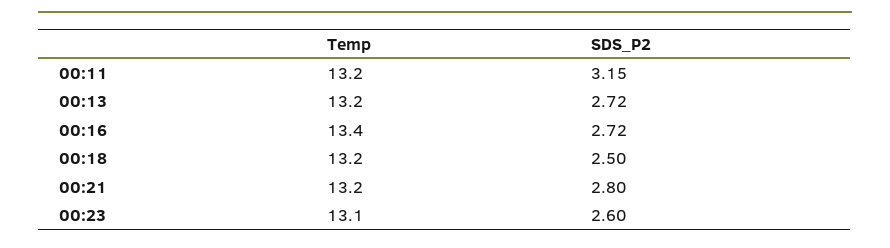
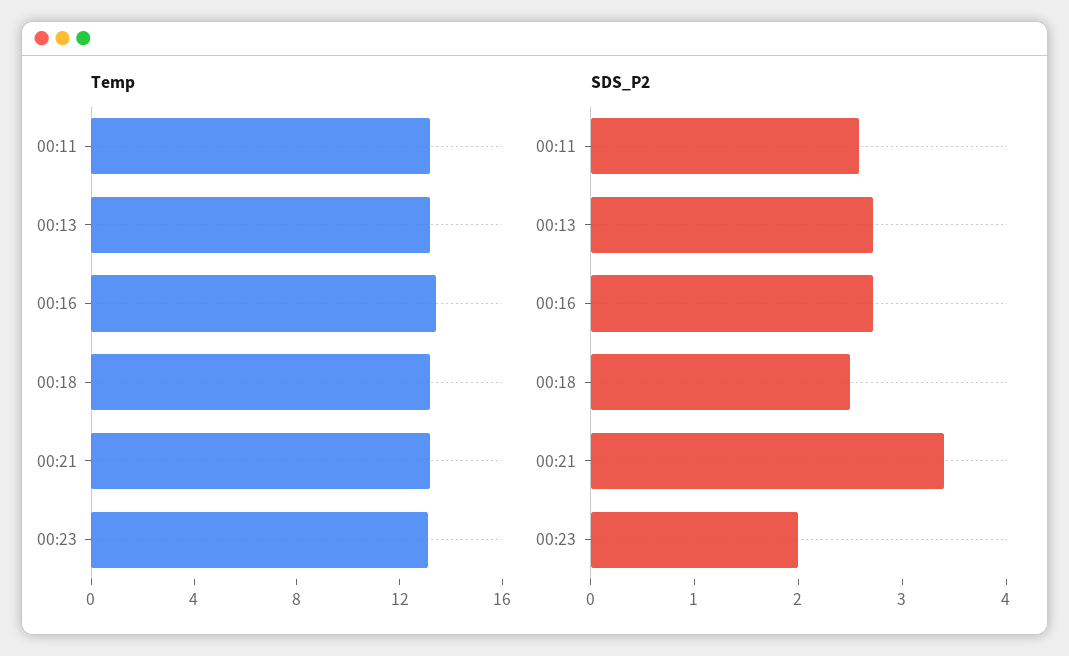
SDS_P2, 00:11: 3.15 -> 2.6
SDS_P2, 00:21: 2.8 -> 3.4
SDS_P2, 00:23: 2.6 -> 2

